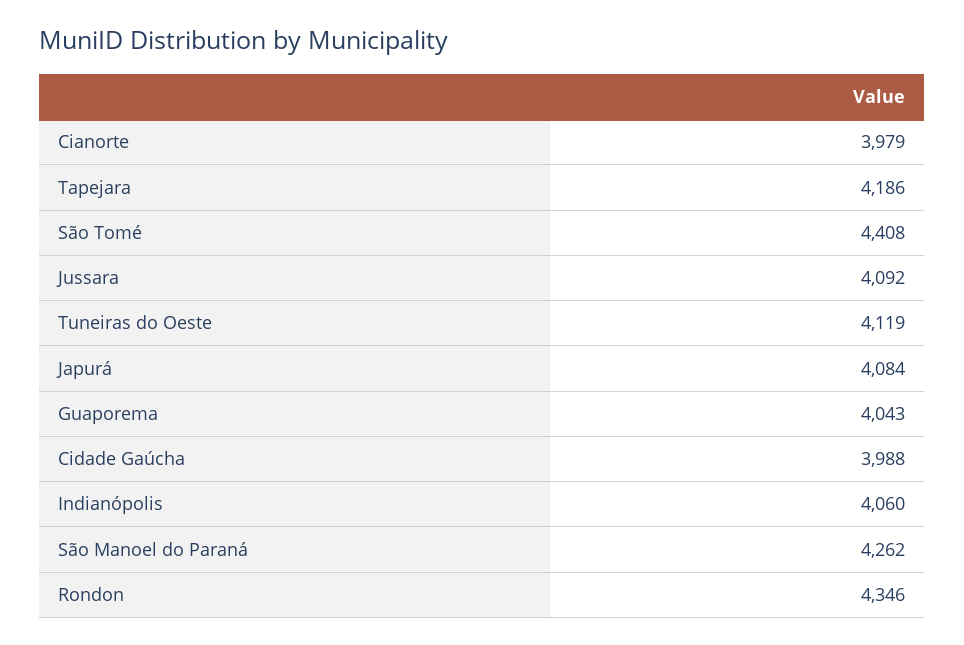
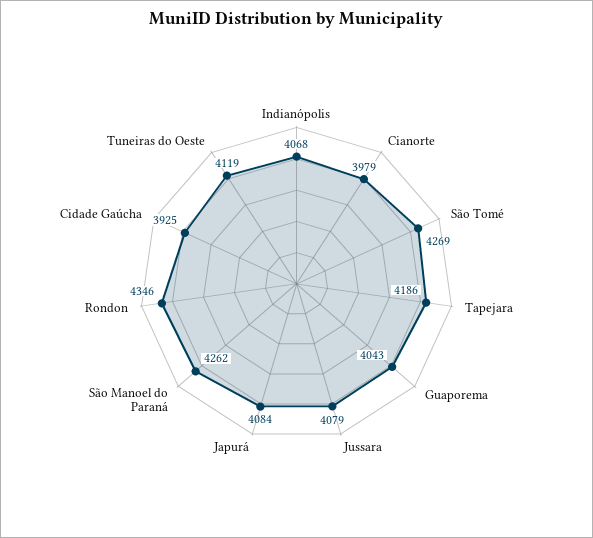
São Tomé: 4408 -> 4269
Jussara: 4092 -> 4079
Cidade Gaúcha: 3988 -> 3925
Indianópolis: 4060 -> 4068

